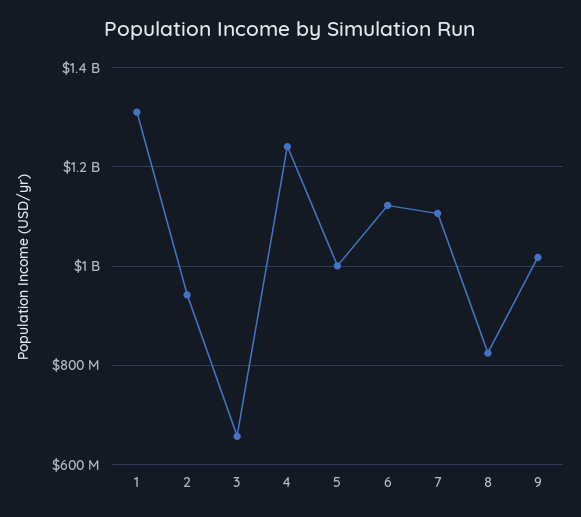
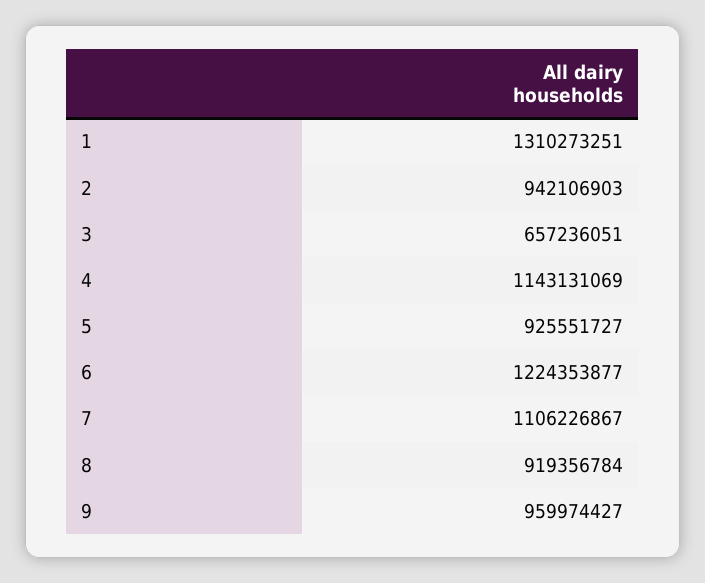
4: 1240000000 -> 1143131069
5: 1000000000 -> 925551727
6: 1120000000 -> 1224353877
8: 820000000 -> 919356784
9: 1020000000 -> 959974427

